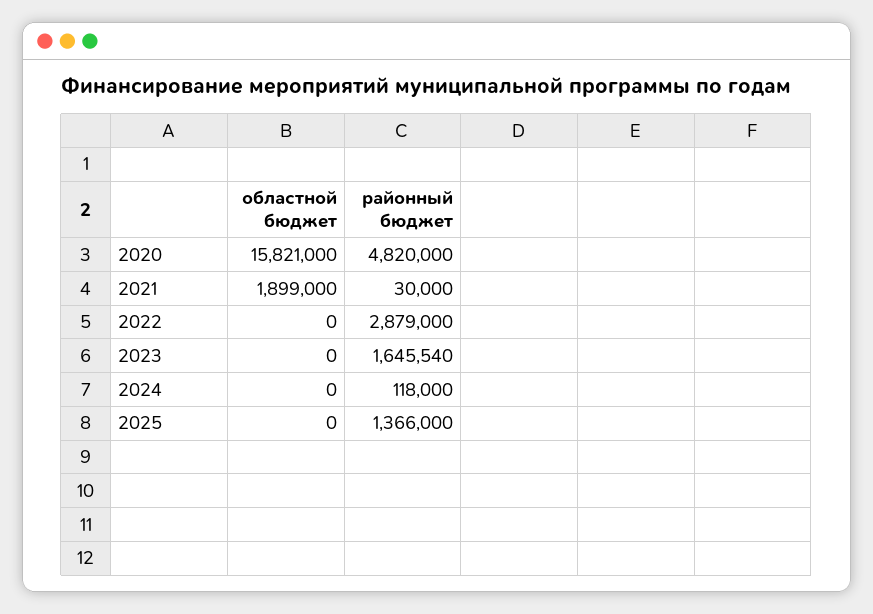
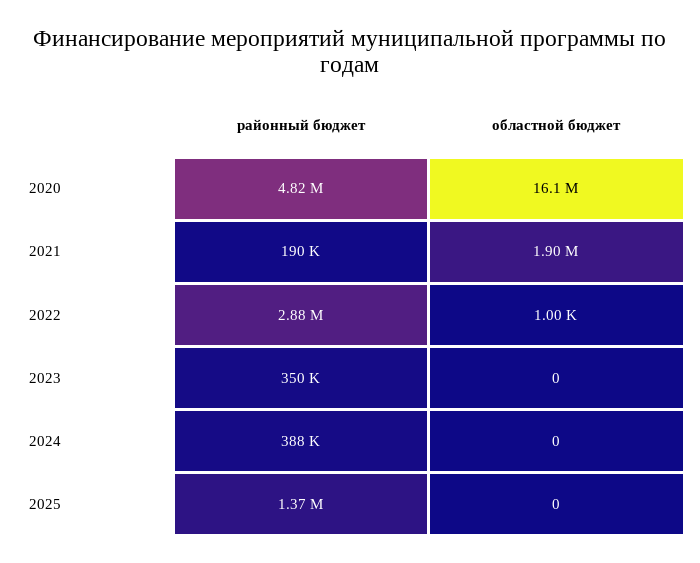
областной бюджет, 2020: 15821000 -> 16100000
районный бюджет, 2021: 30000 -> 190000
областной бюджет, 2022: 0 -> 1000
районный бюджет, 2023: 1645540 -> 350000
районный бюджет, 2024: 118000 -> 388000

